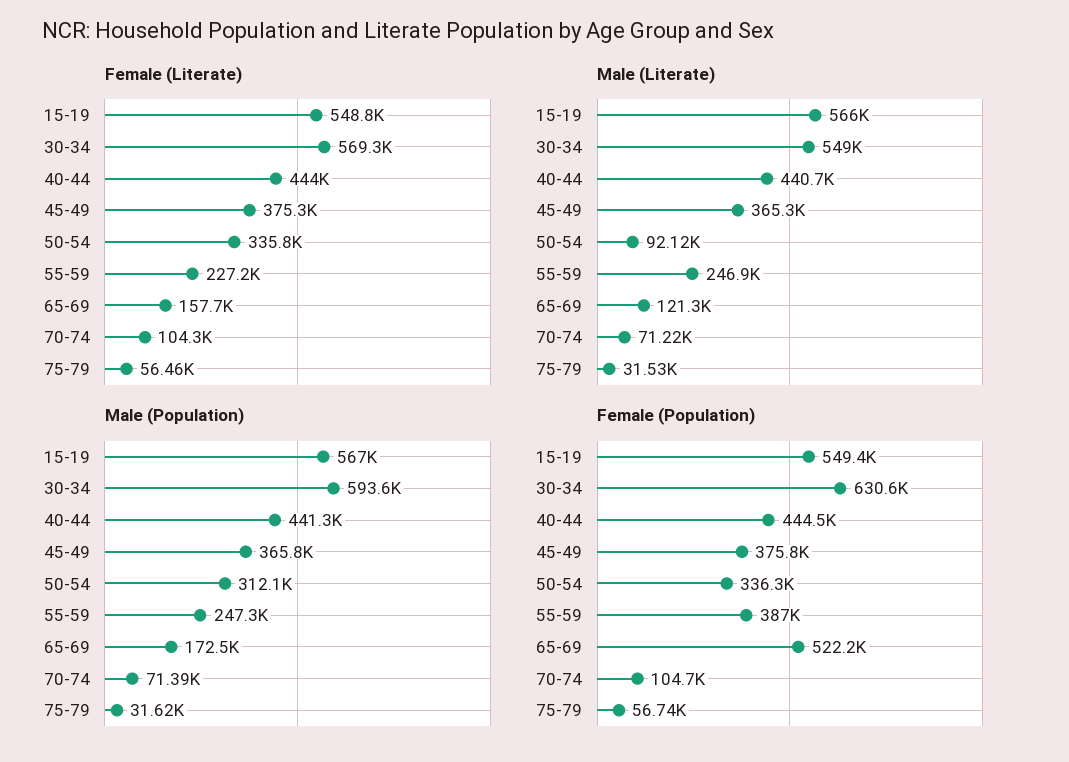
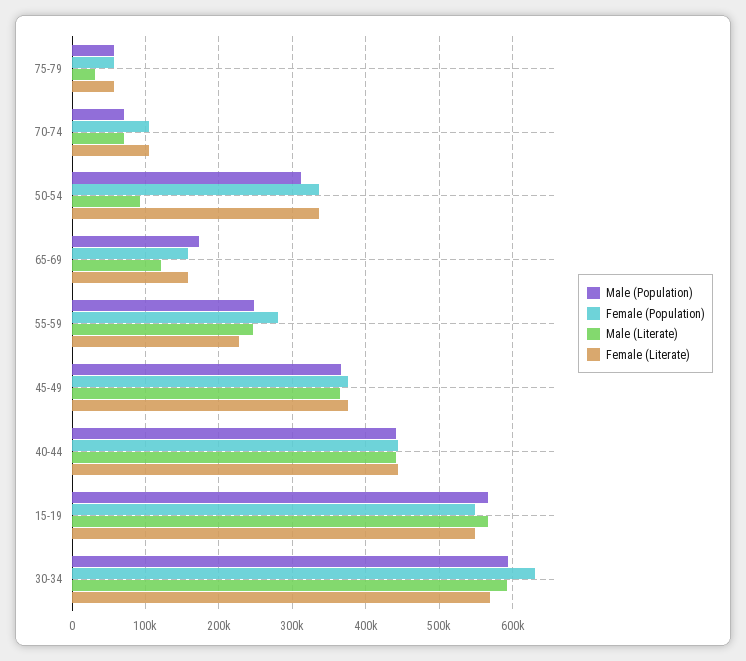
Male (Literate), 30-34: 549000 -> 590000
Male (Population), 75-79: 31620 -> 60000
Female (Population), 55-59: 387000 -> 280000
Female (Population), 65-69: 522200 -> 160000

